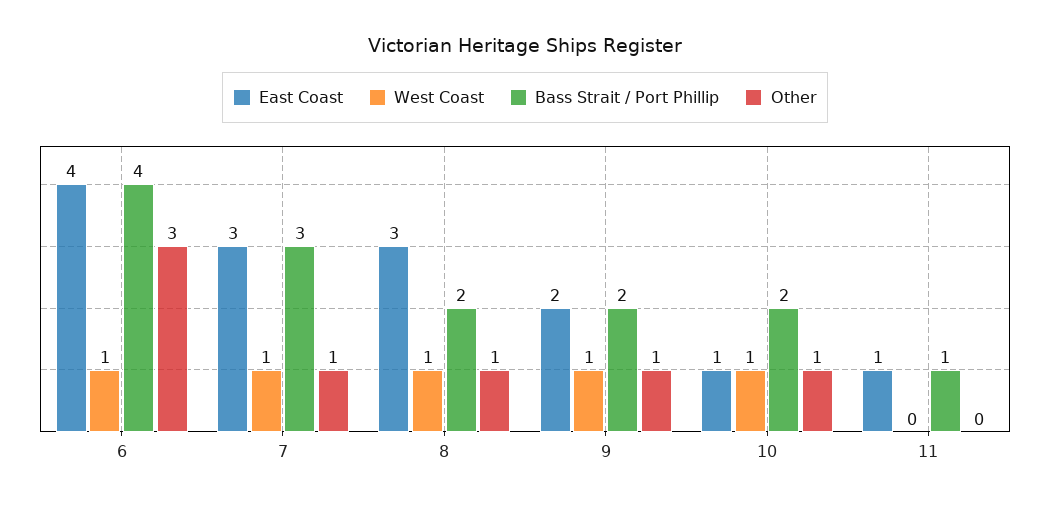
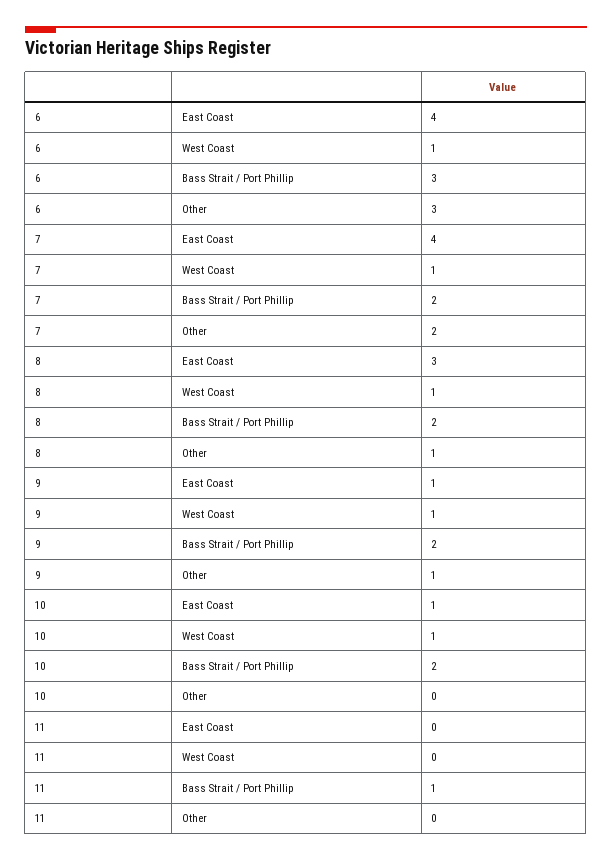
Bass Strait / Port Phillip, 6: 4 -> 3
East Coast, 7: 3 -> 4
Bass Strait / Port Phillip, 7: 3 -> 2
Other, 7: 1 -> 2
East Coast, 9: 2 -> 1
Other, 10: 1 -> 0
East Coast, 11: 1 -> 0

